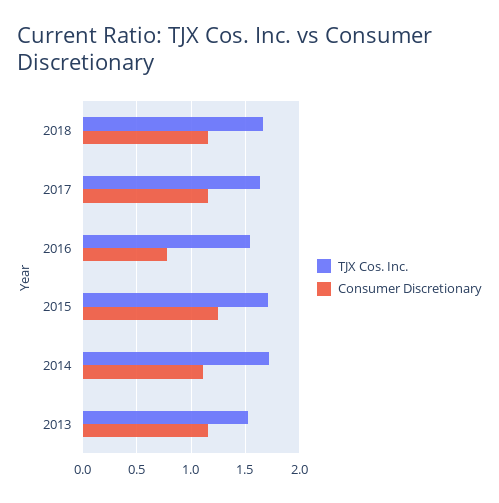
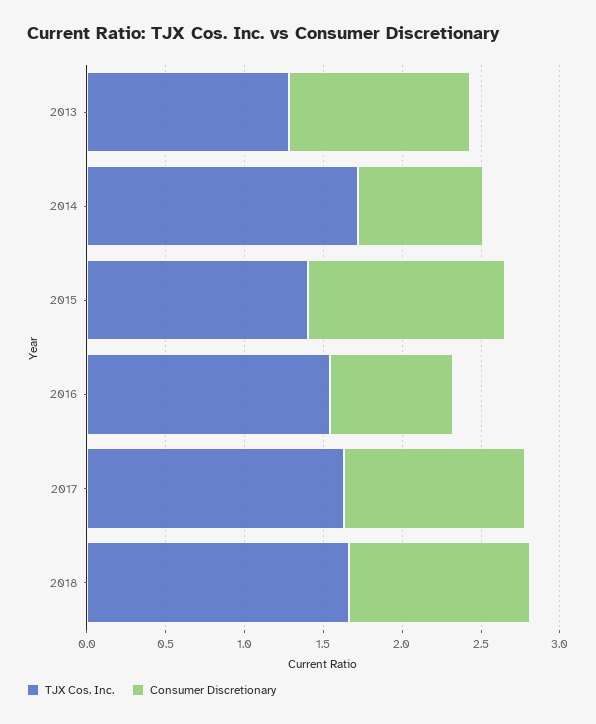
TJX Cos. Inc., 2015: 1.7 -> 1.4
Consumer Discretionary, 2014: 1.1 -> 0.8
TJX Cos. Inc., 2013: 1.5 -> 1.3

